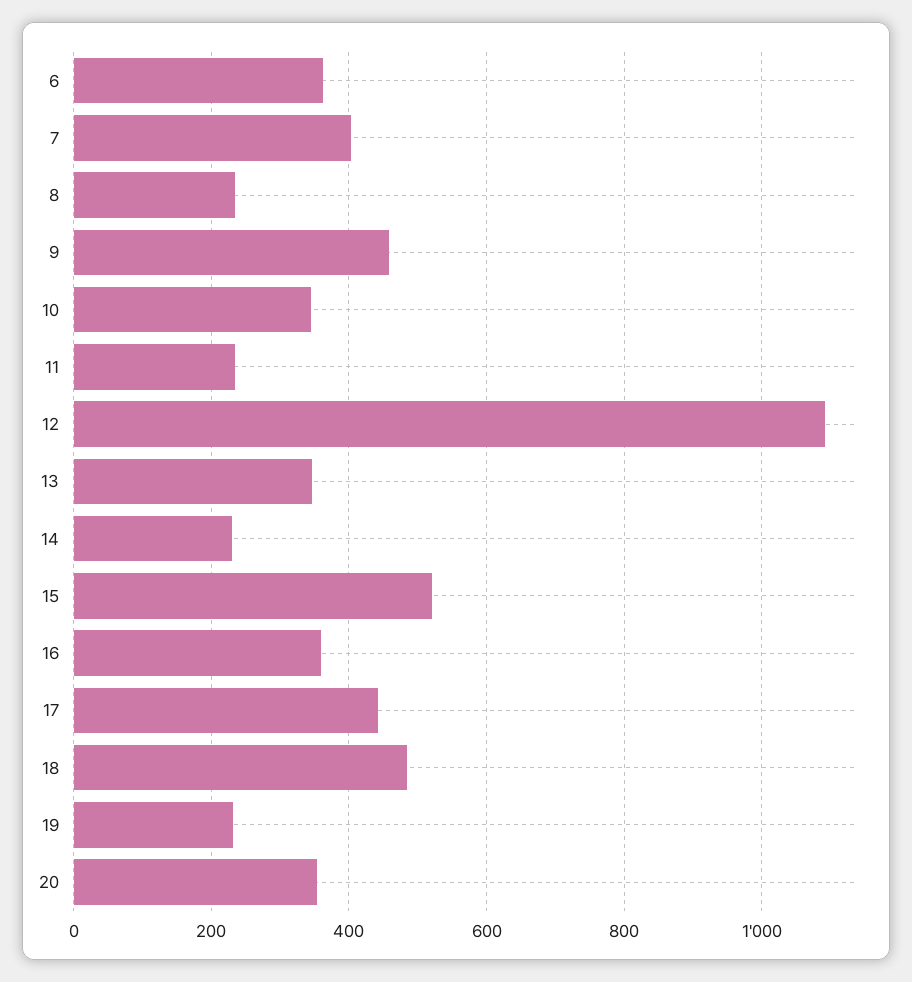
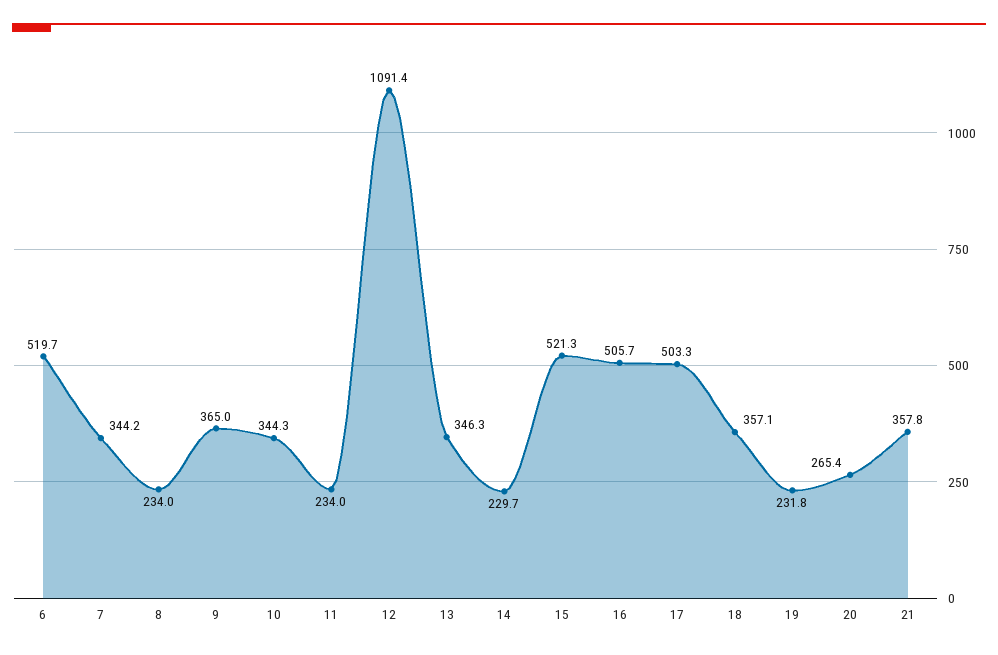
6: 360 -> 519.7
7: 400 -> 344.2
9: 460 -> 365
16: 360 -> 505.7
17: 440 -> 503.3
18: 480 -> 357.1
20: 360 -> 265.4
21: none -> 357.8

